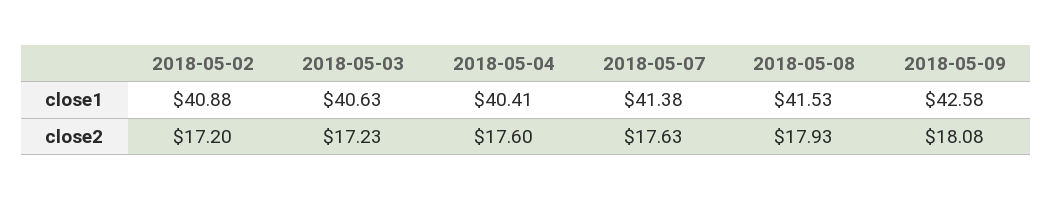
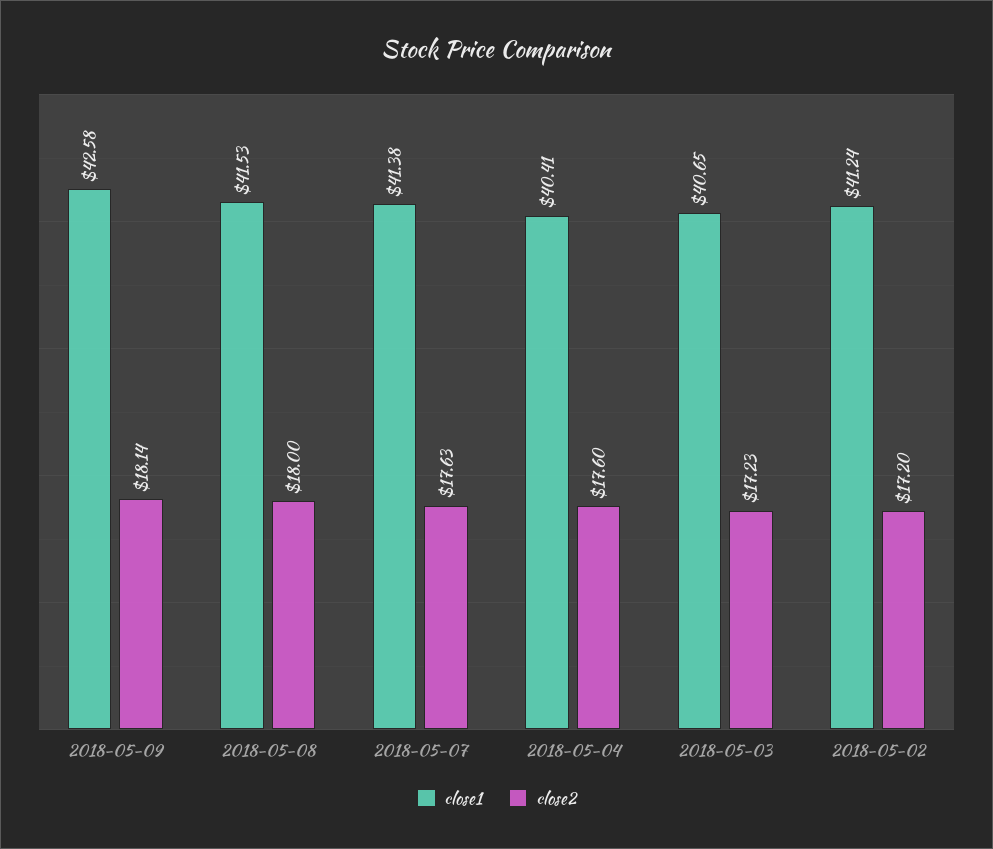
close1, 2018-05-02: 40.88 -> 41.24
close1, 2018-05-03: 40.63 -> 40.65
close2, 2018-05-08: 17.93 -> 18
close2, 2018-05-09: 18.08 -> 18.14

